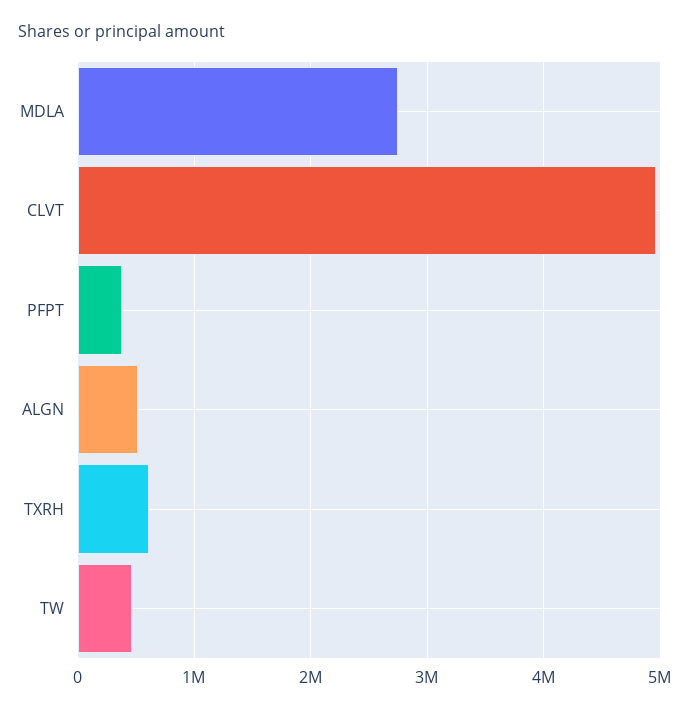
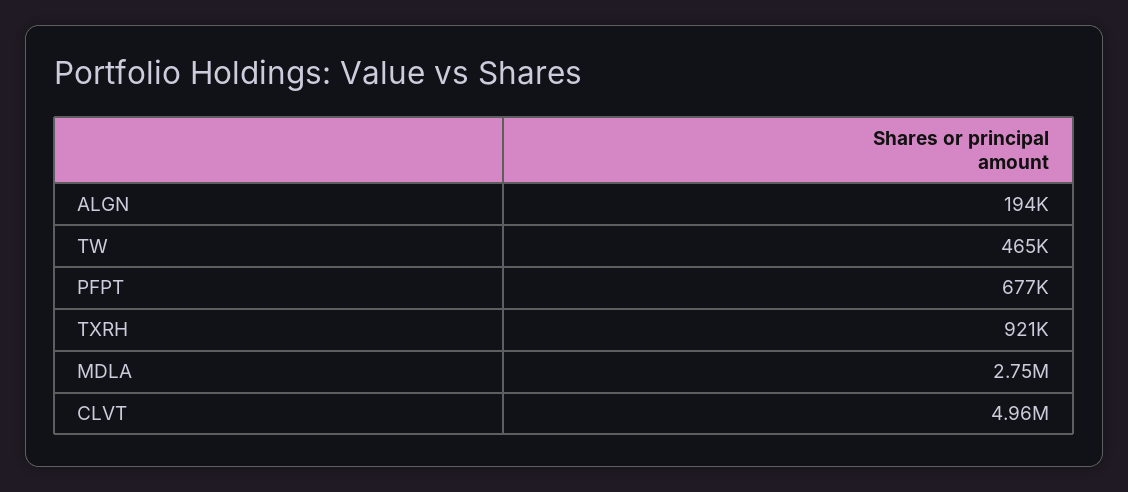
PFPT: 400000 -> 677000
ALGN: 500000 -> 194000
TXRH: 600000 -> 921000

